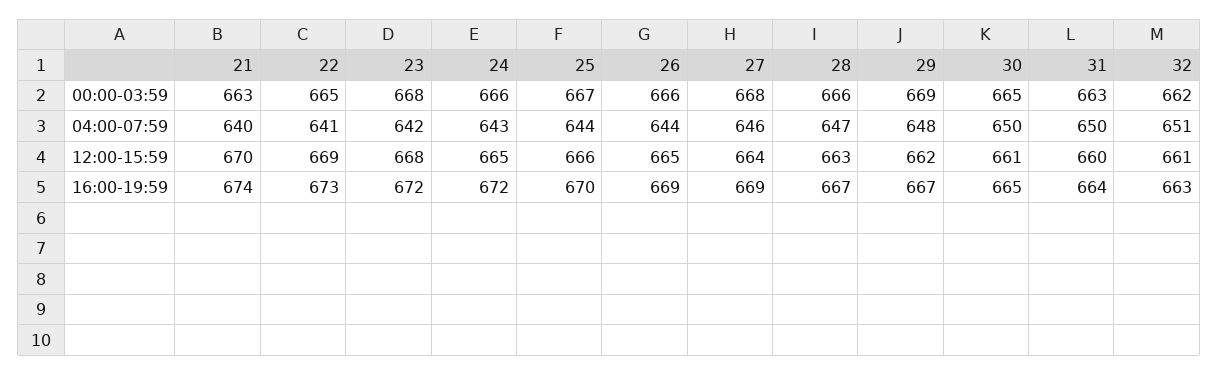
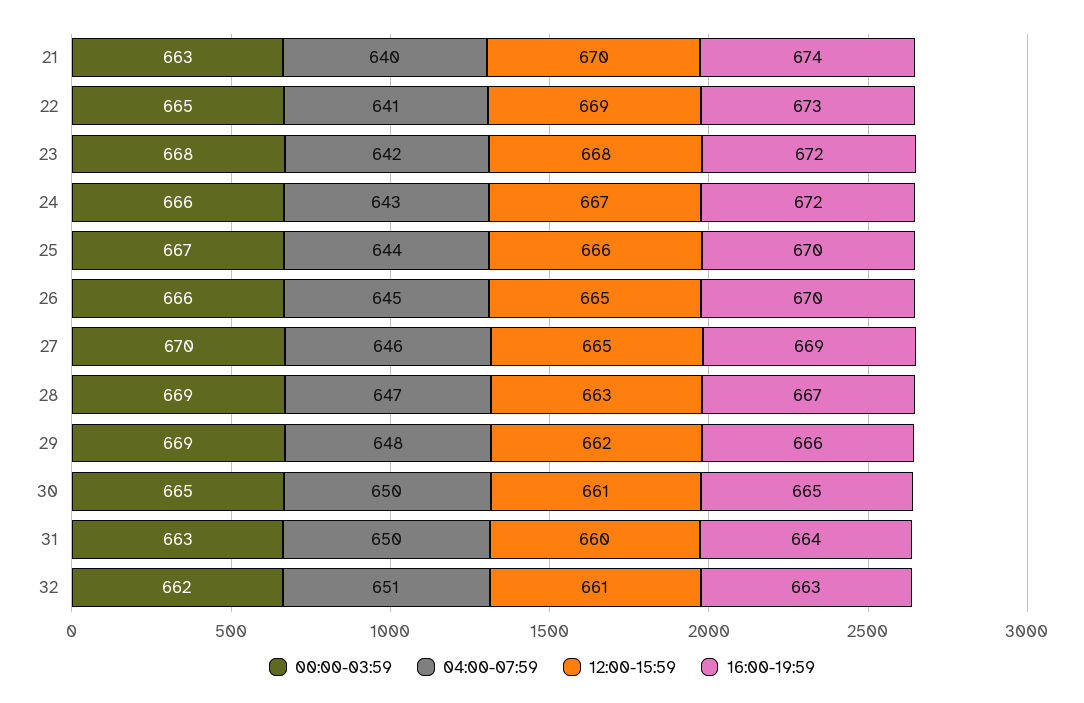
00:00-03:59, 27: 668 -> 670
00:00-03:59, 28: 666 -> 669
04:00-07:59, 26: 644 -> 645
12:00-15:59, 24: 665 -> 667
12:00-15:59, 27: 664 -> 665
16:00-19:59, 26: 669 -> 670
16:00-19:59, 29: 667 -> 666

